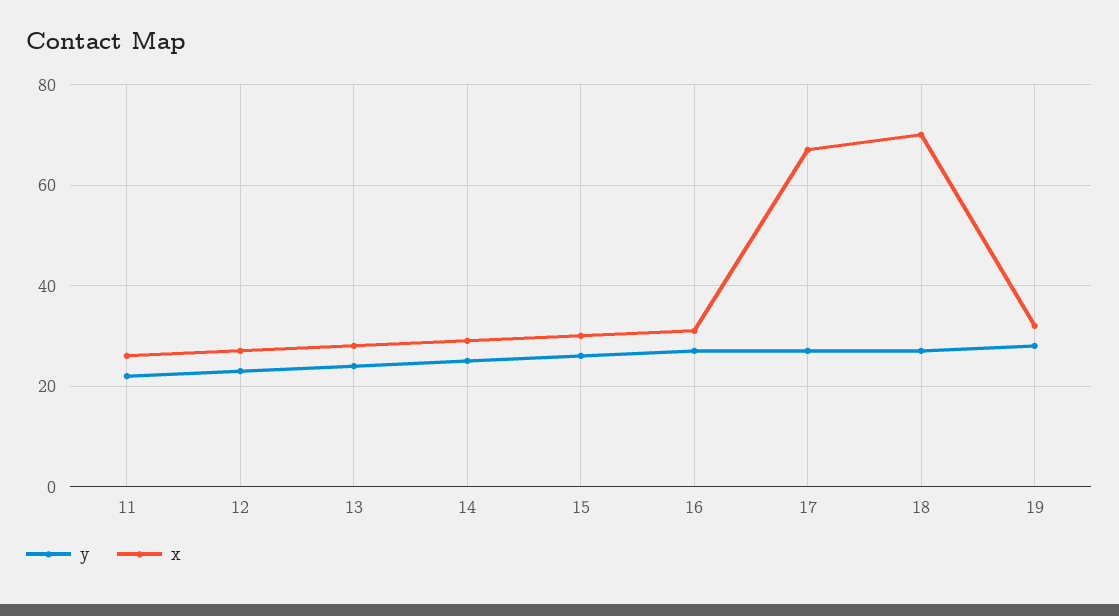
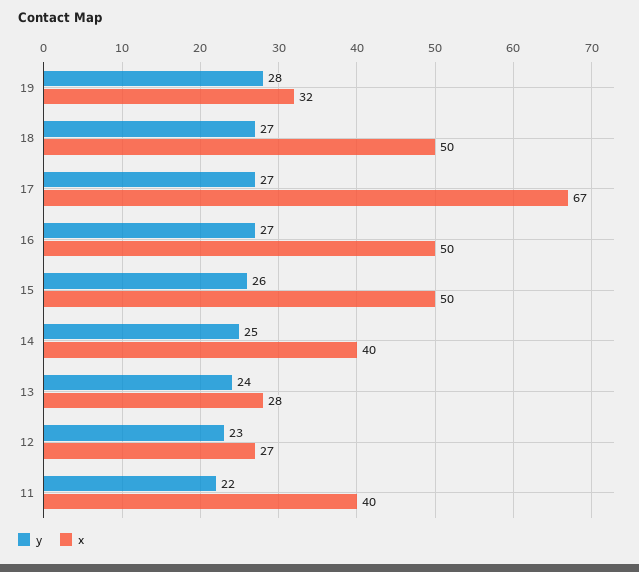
x, 11: 25 -> 40
x, 14: 30 -> 40
x, 15: 30 -> 50
x, 16: 30 -> 50
x, 18: 70 -> 50

